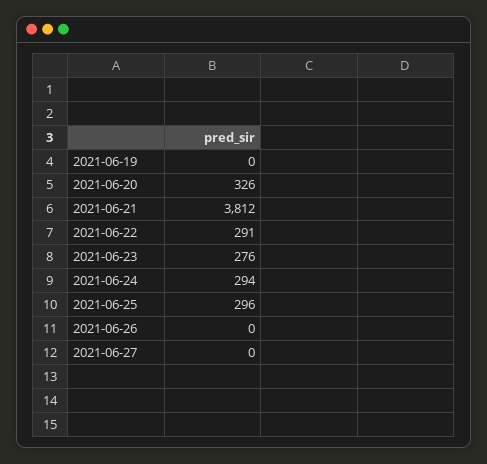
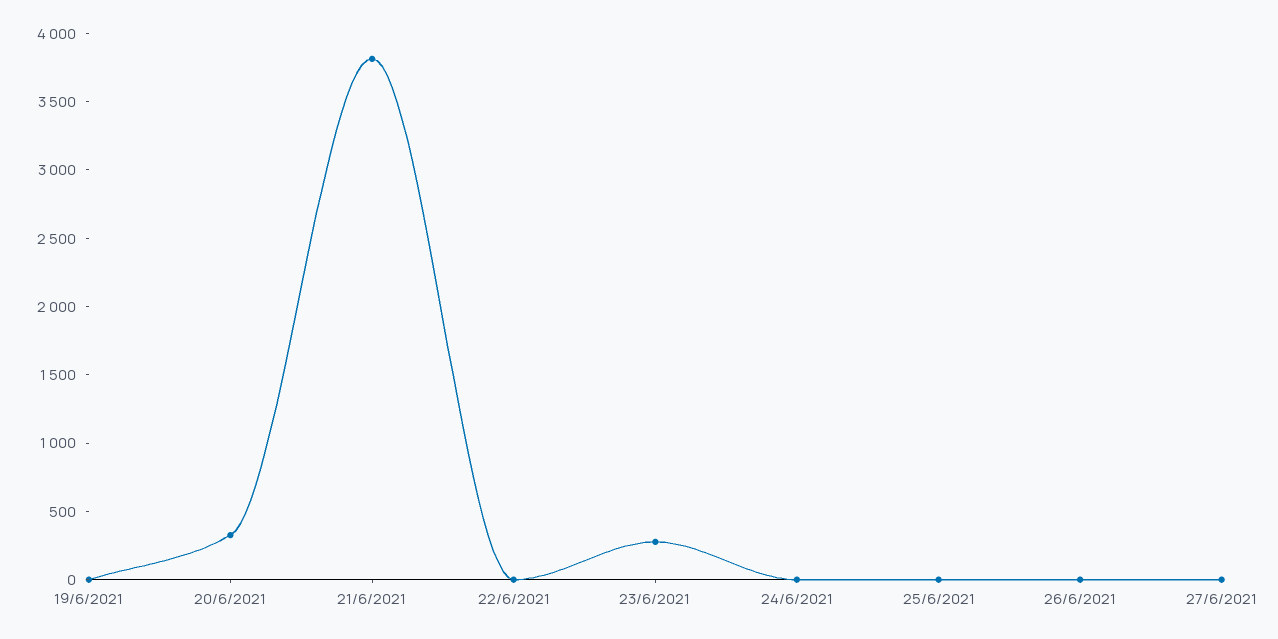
2021-06-22: 291 -> 0
2021-06-24: 294 -> 0
2021-06-25: 296 -> 0

